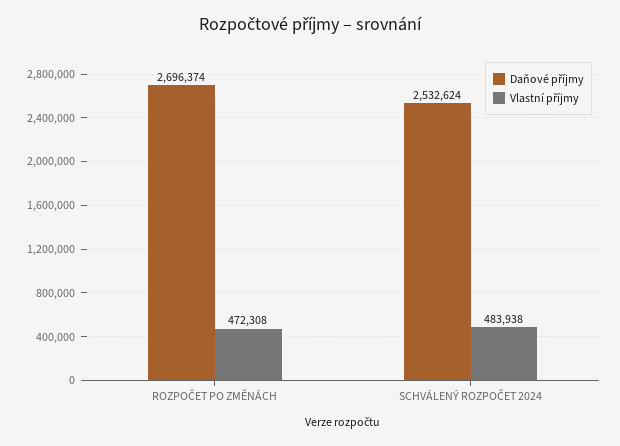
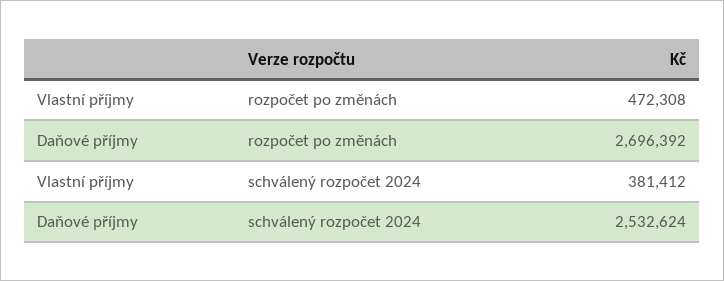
Daňové příjmy, ROZPOČET PO ZMĚNÁCH: 2696374 -> 2696392
Vlastní příjmy, SCHVÁLENÝ ROZPOČET 2024: 483938 -> 381412

